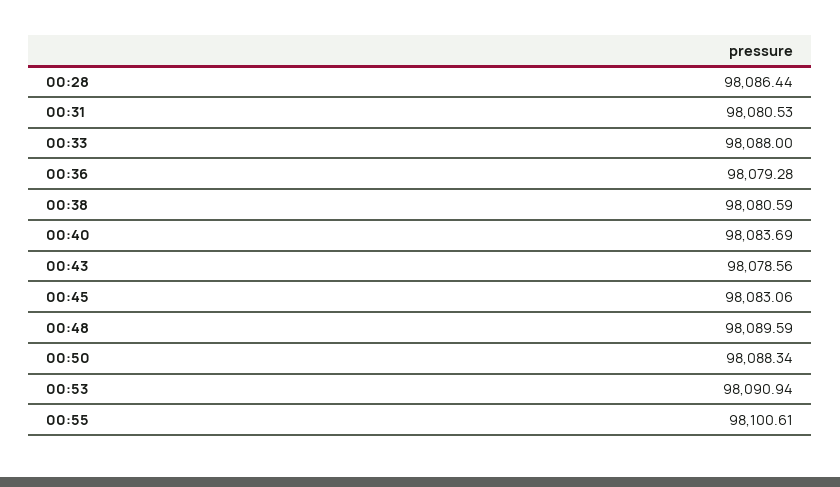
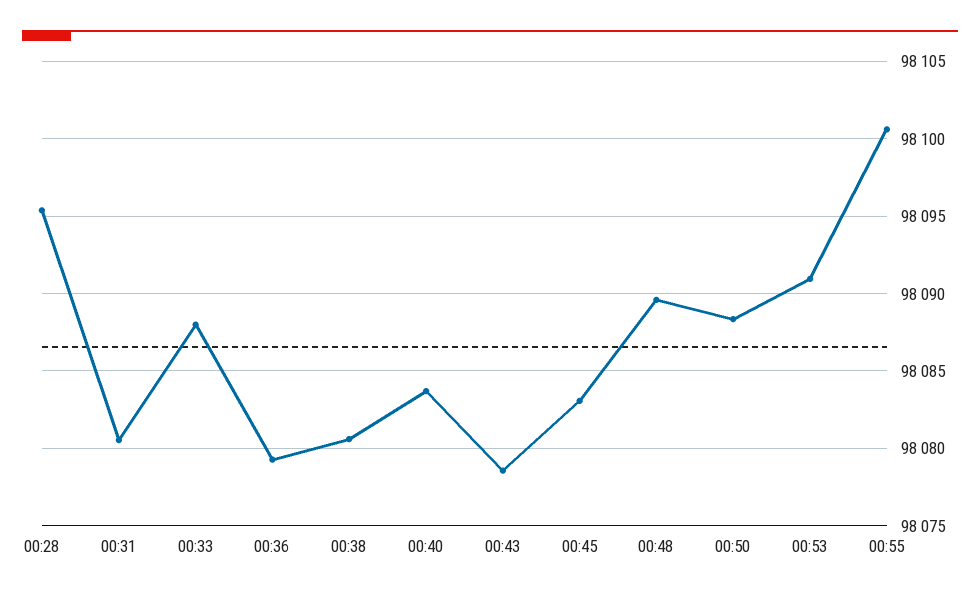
00:28: 98086.44 -> 98095.5

